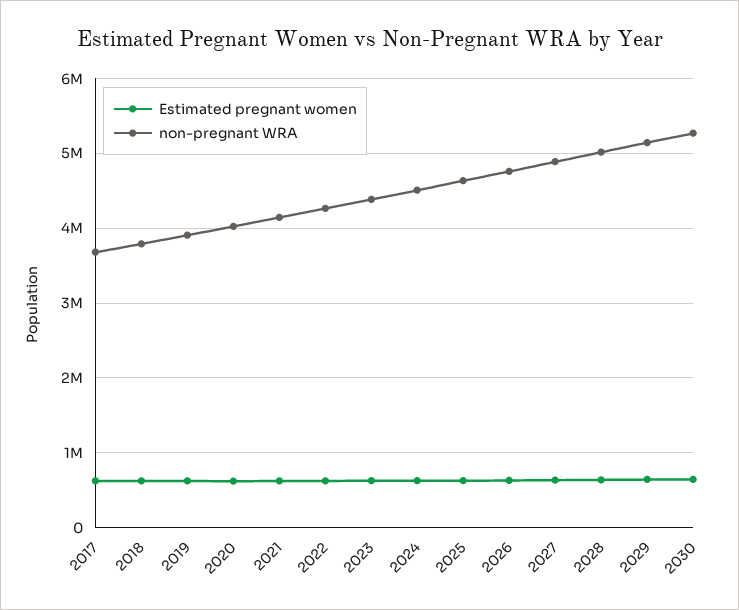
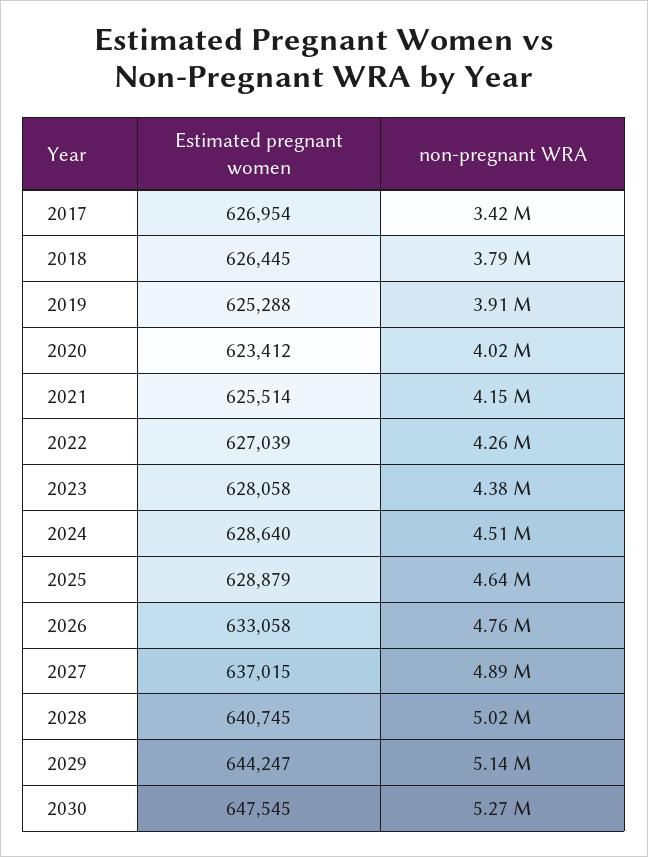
non-pregnant WRA, 2017: 3700000 -> 3420000

